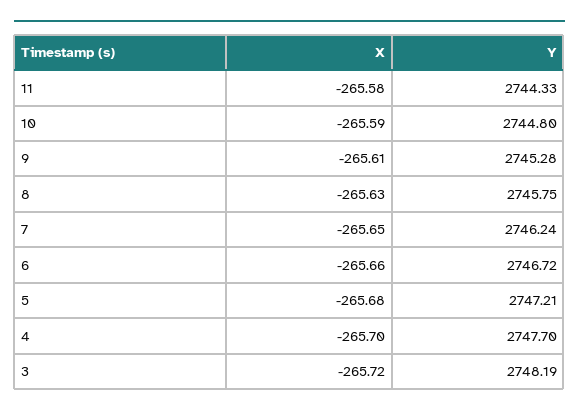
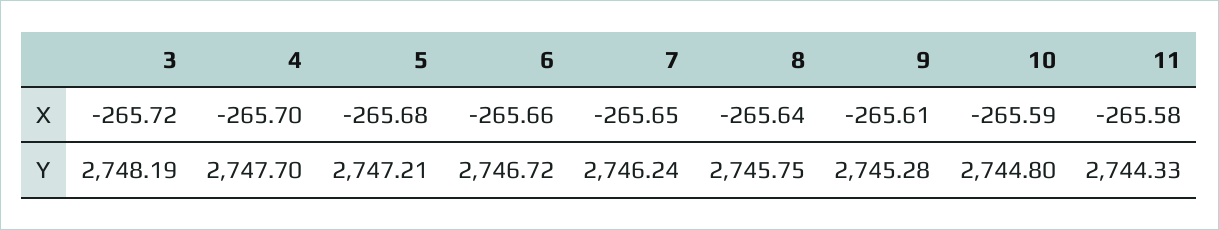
X, 8: -265.63 -> -265.64

